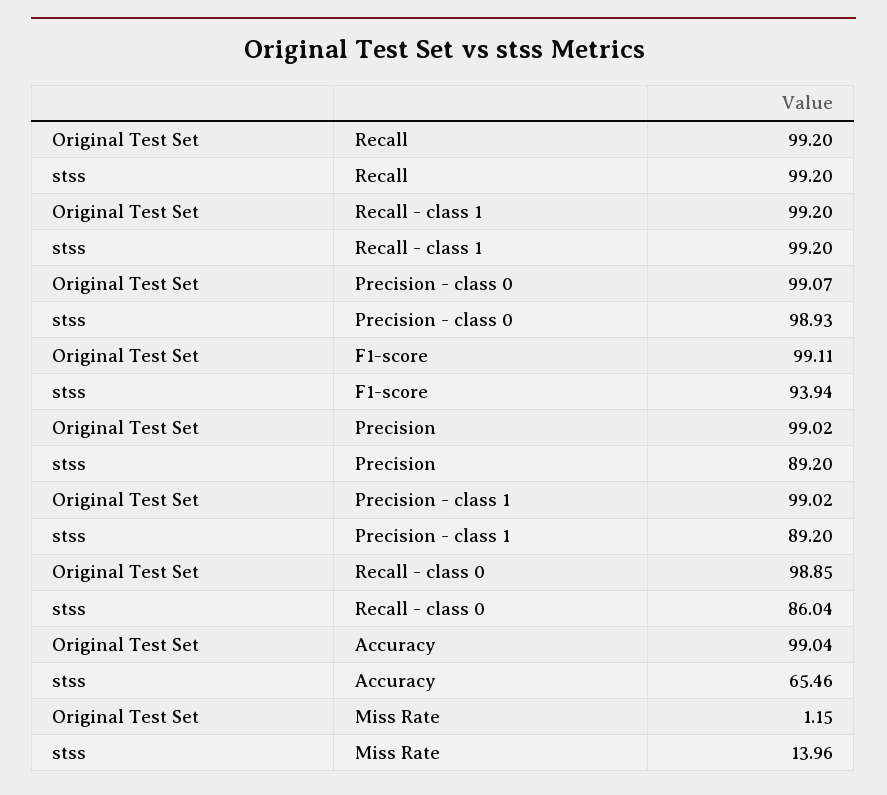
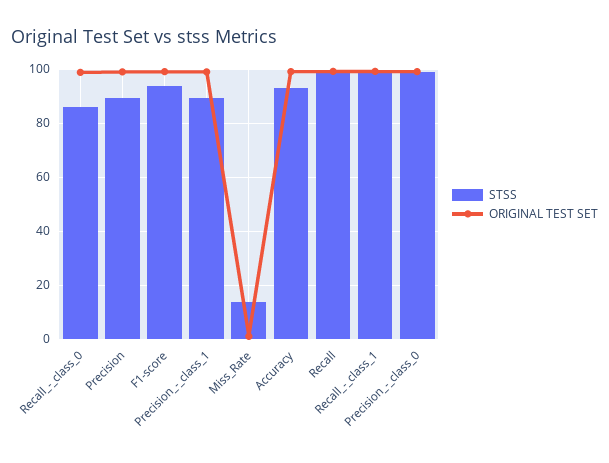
stss, Accuracy: 65.46 -> 92.5

